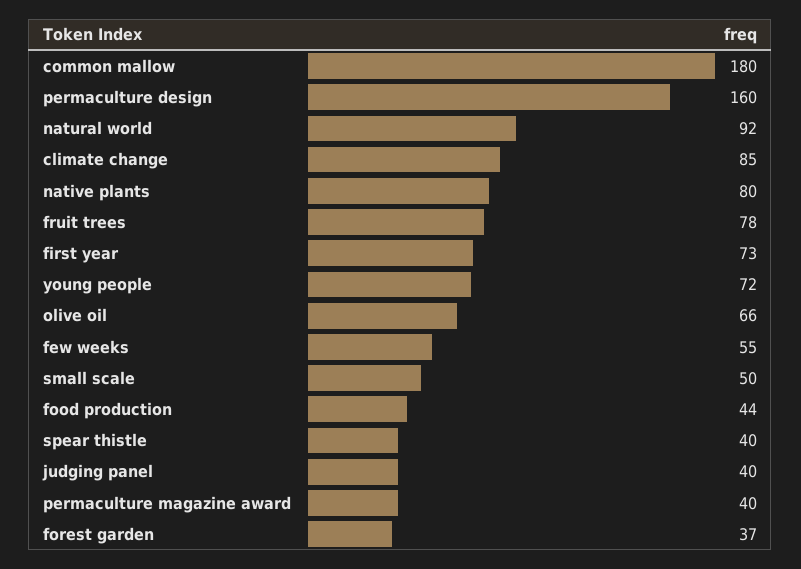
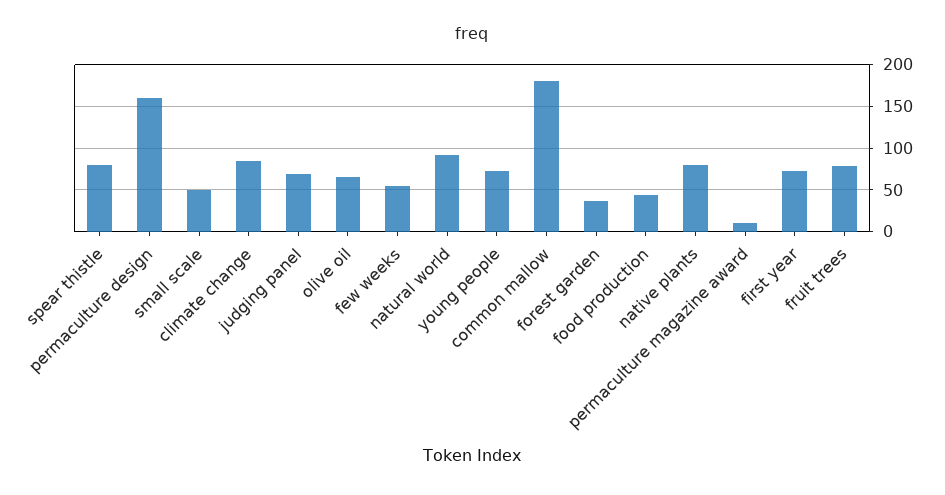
spear thistle: 40 -> 80
judging panel: 40 -> 70
permaculture magazine award: 40 -> 10

